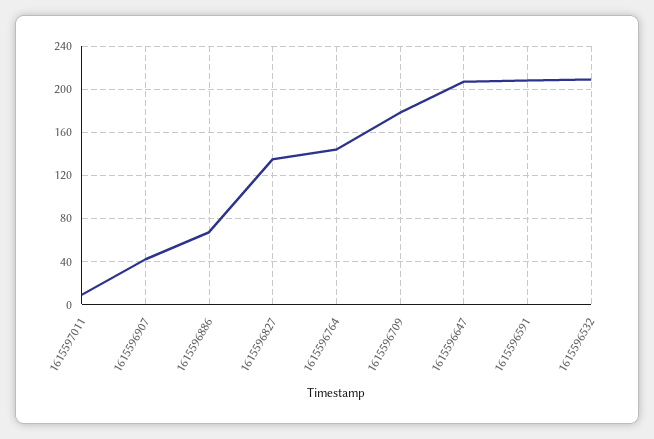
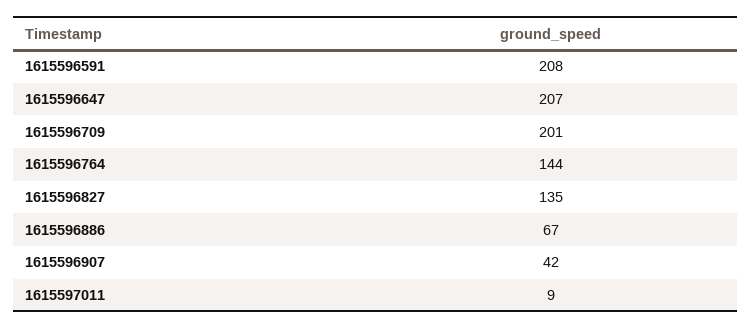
1615596709: 180 -> 201
1615596532: 210 -> none

